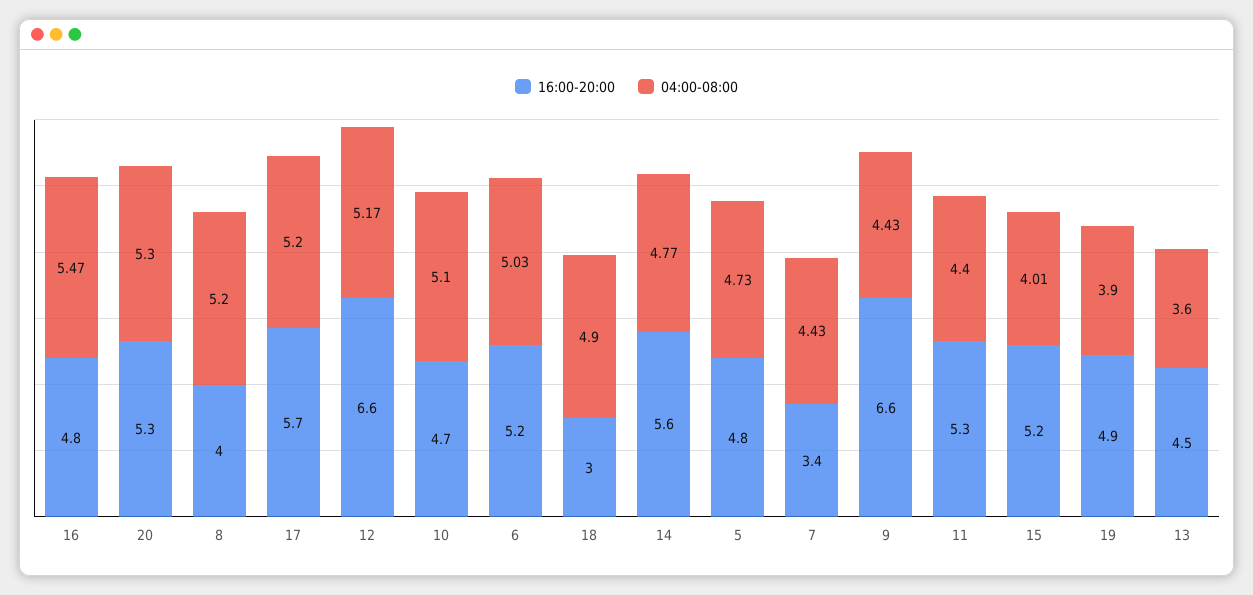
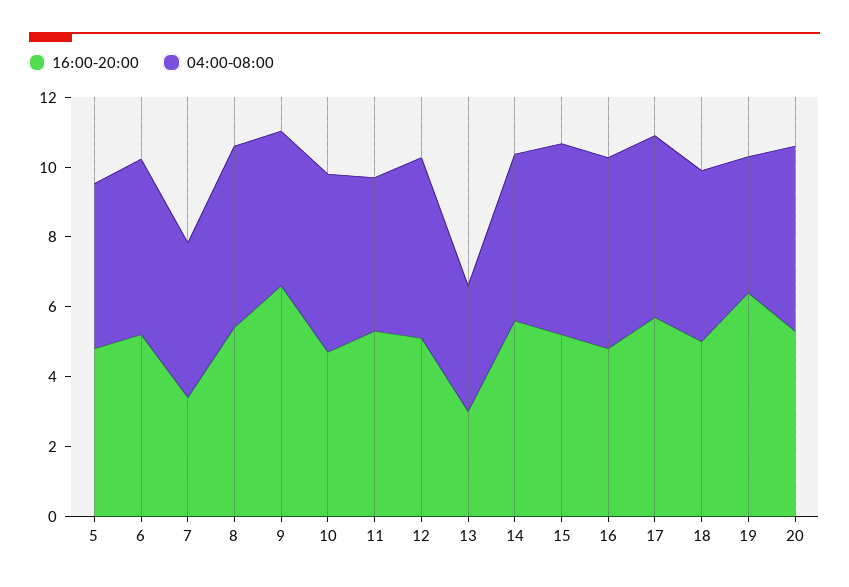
16:00-20:00, 8: 4 -> 5.5
16:00-20:00, 12: 6.6 -> 5
16:00-20:00, 18: 3 -> 5
04:00-08:00, 15: 4.01 -> 5.5
16:00-20:00, 19: 4.9 -> 6.5
16:00-20:00, 13: 4.5 -> 3

